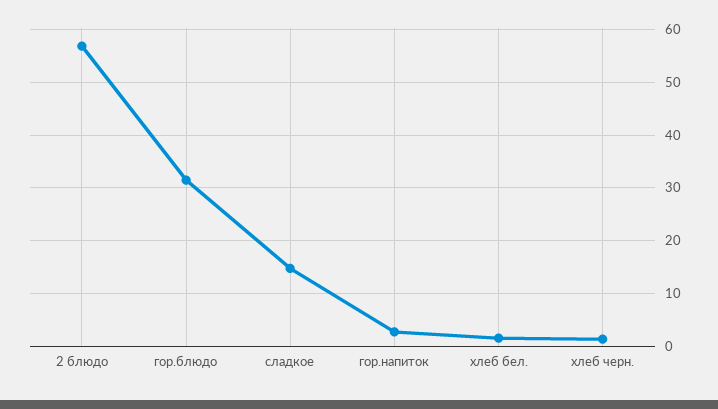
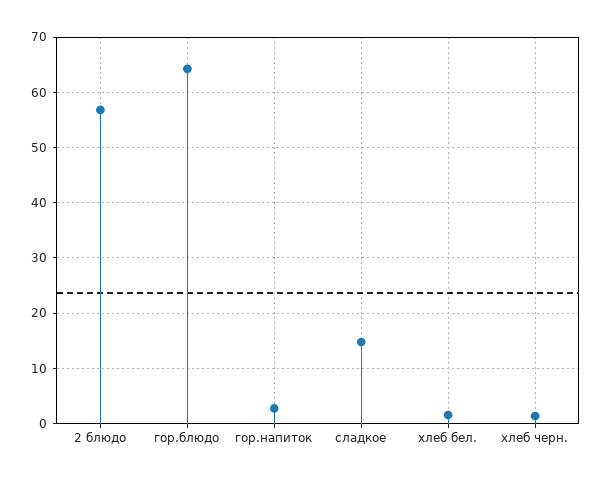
гор.блюдо: 32 -> 64

